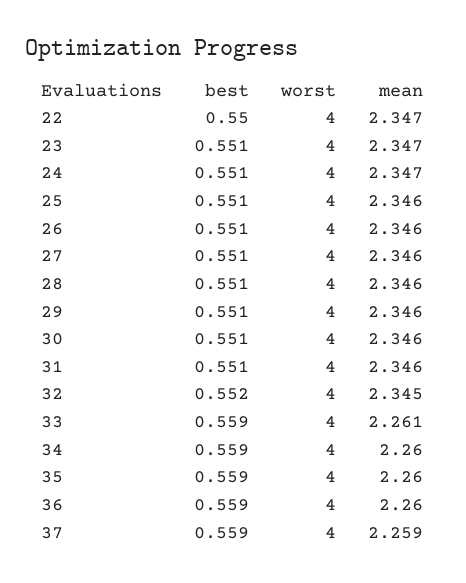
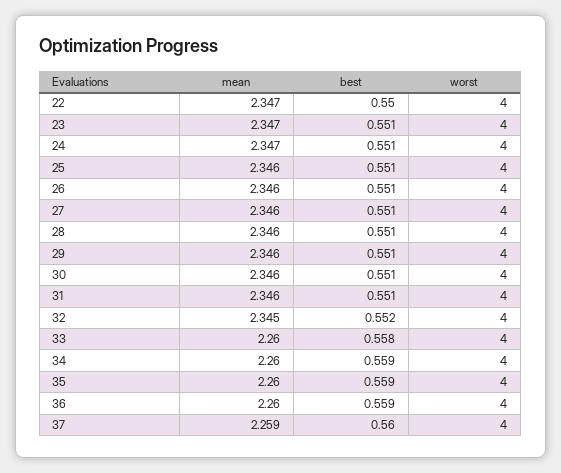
best, 33: 0.559 -> 0.558
mean, 33: 2.261 -> 2.26
best, 37: 0.559 -> 0.56

